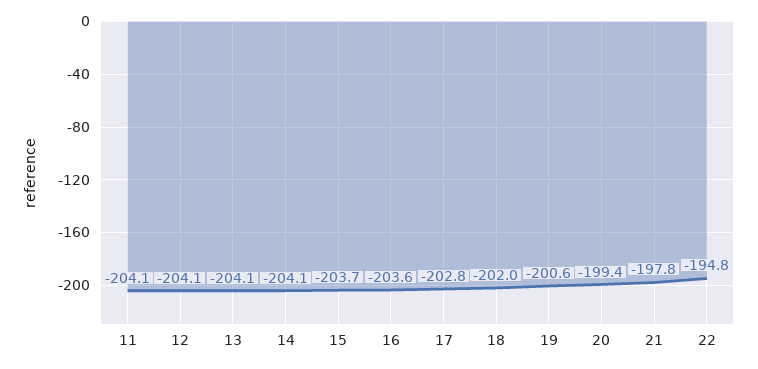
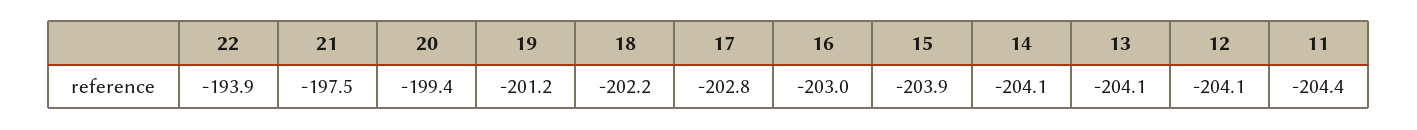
11: -204.1 -> -204.4
15: -203.7 -> -203.9
16: -203.6 -> -203
18: -202 -> -202.2
19: -200.6 -> -201.2
21: -197.8 -> -197.5
22: -194.8 -> -193.9

